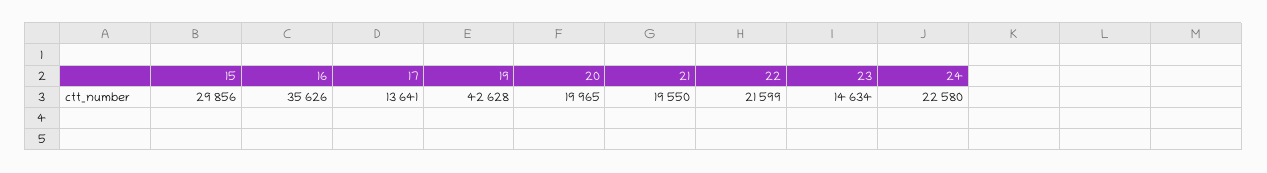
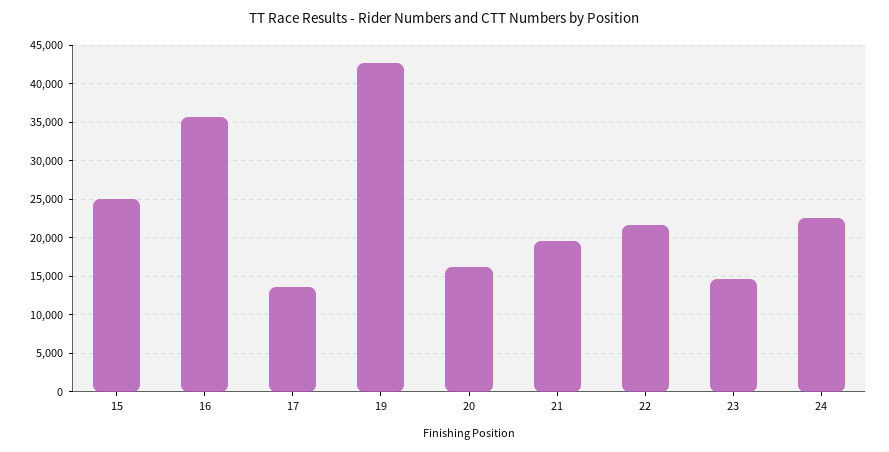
15: 29856 -> 25000
20: 19965 -> 16000

